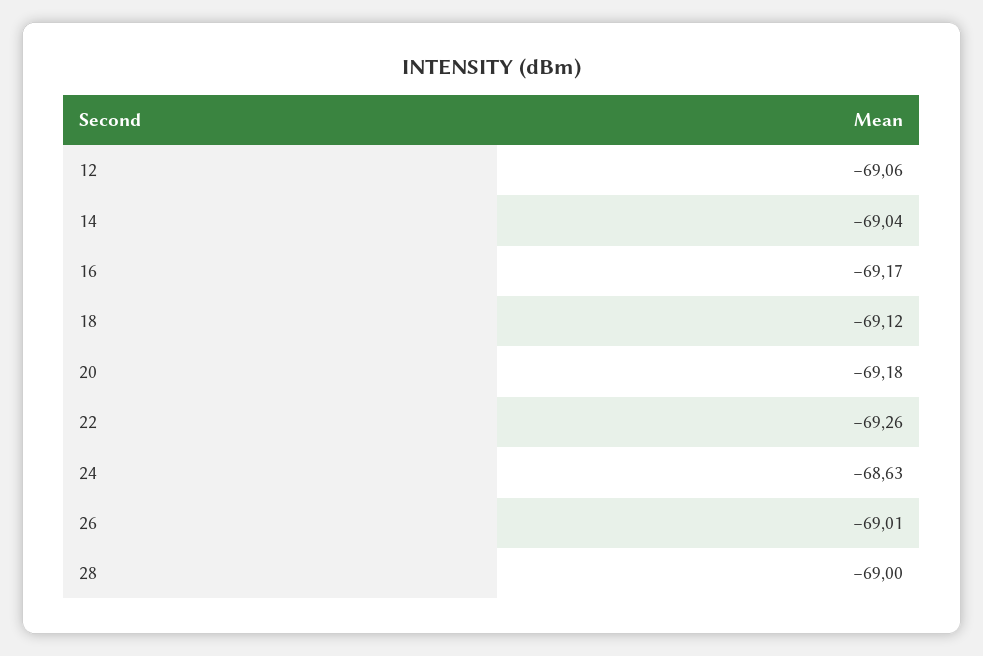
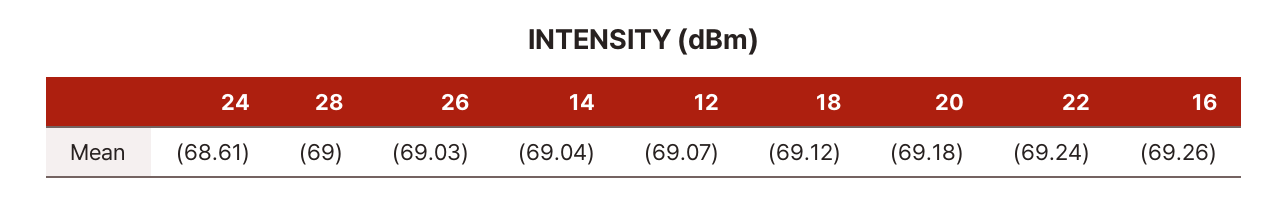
12: -69.06 -> -69.07
16: -69.17 -> -69.26
22: -69.26 -> -69.24
24: -68.63 -> -68.61
26: -69.01 -> -69.03

